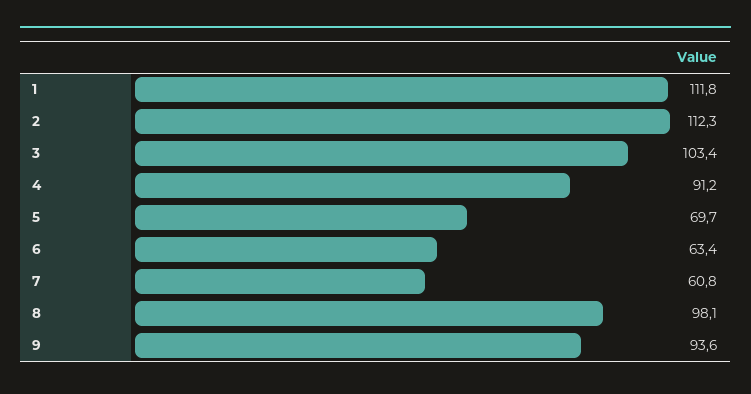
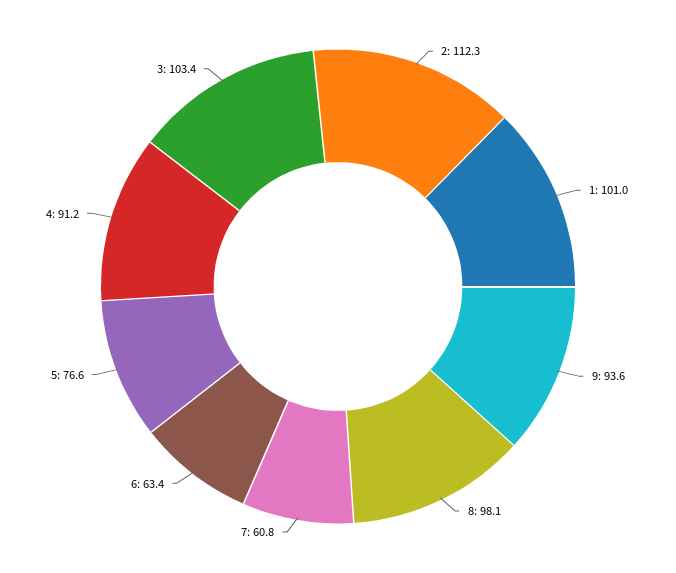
1: 111.8 -> 101
5: 69.7 -> 76.6

